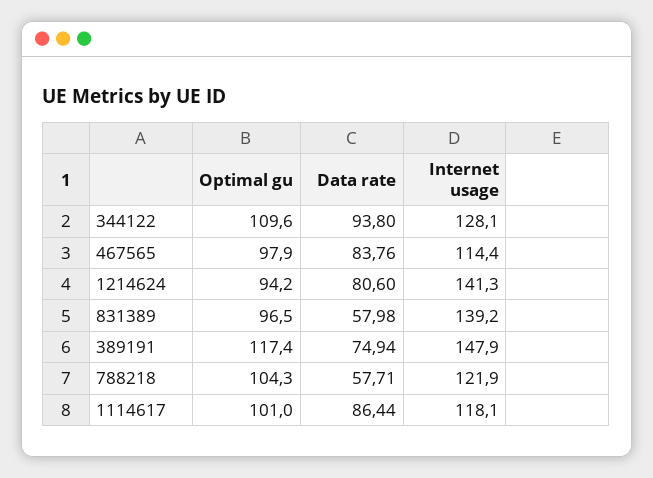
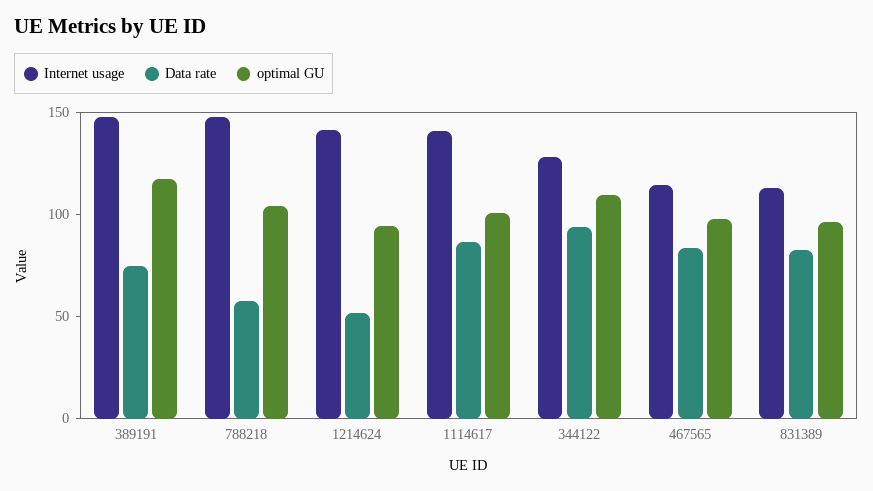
Data rate, 1214624: 80.6 -> 50
Data rate, 831389: 57.98 -> 80
Internet usage, 831389: 139.2 -> 110
Internet usage, 788218: 121.9 -> 150
Internet usage, 1114617: 118.1 -> 140

